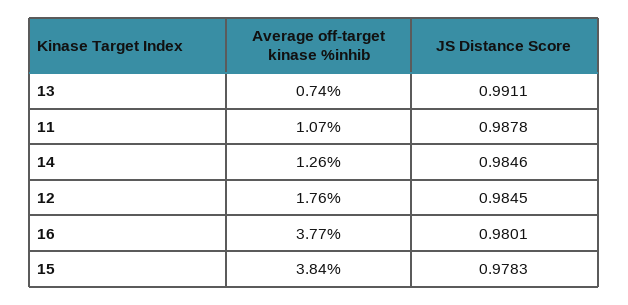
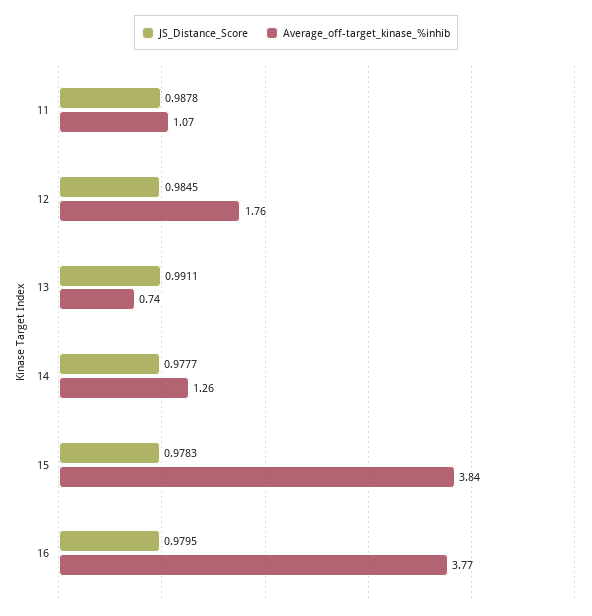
JS Distance Score, 14: 0.9846 -> 0.9777
JS Distance Score, 16: 0.9801 -> 0.9795

